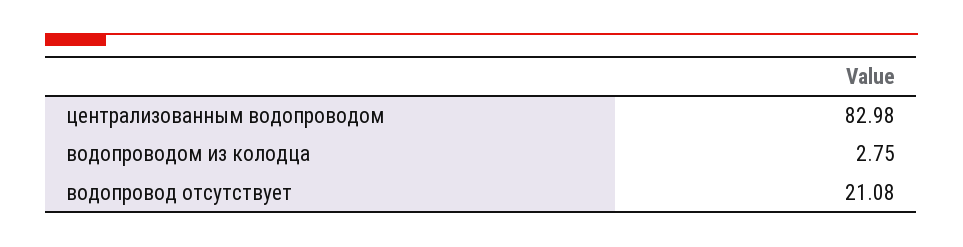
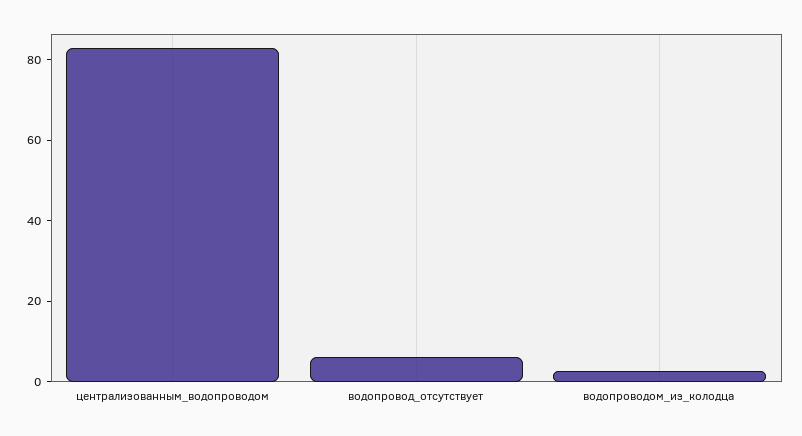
водопровод отсутствует: 21.08 -> 5

